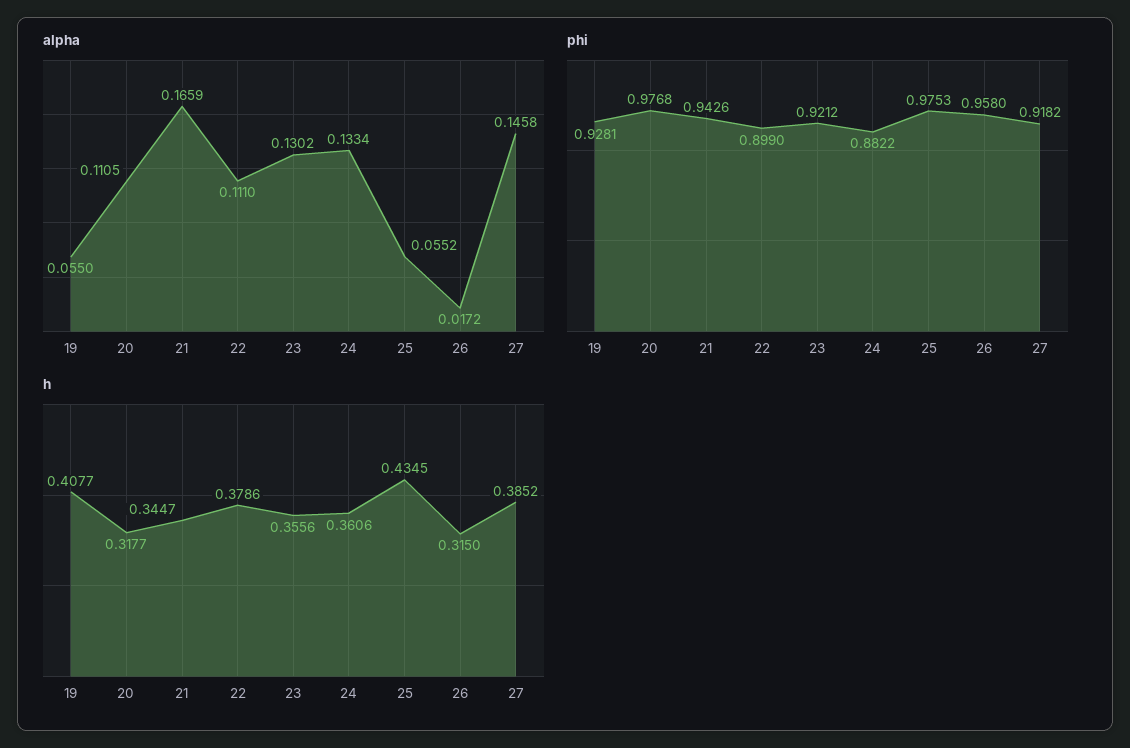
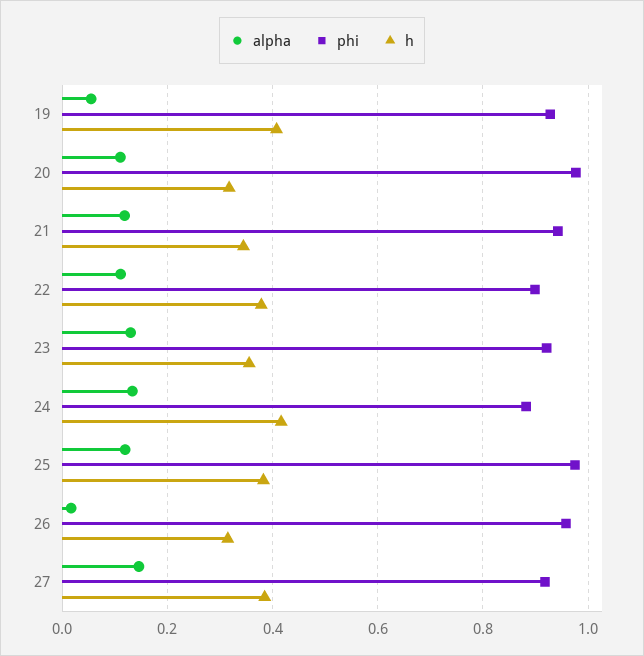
alpha, 21: 0.1659 -> 0.12
alpha, 25: 0.0552 -> 0.12
h, 24: 0.3606 -> 0.42
h, 25: 0.4345 -> 0.38

